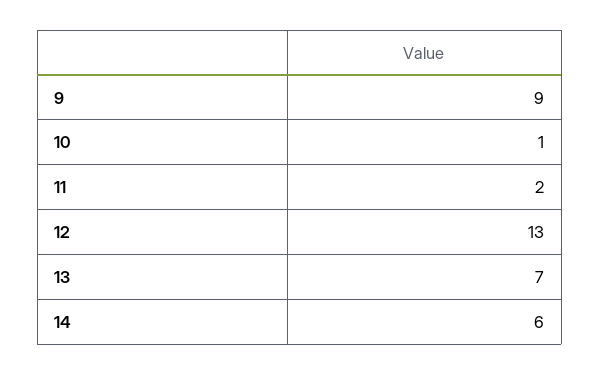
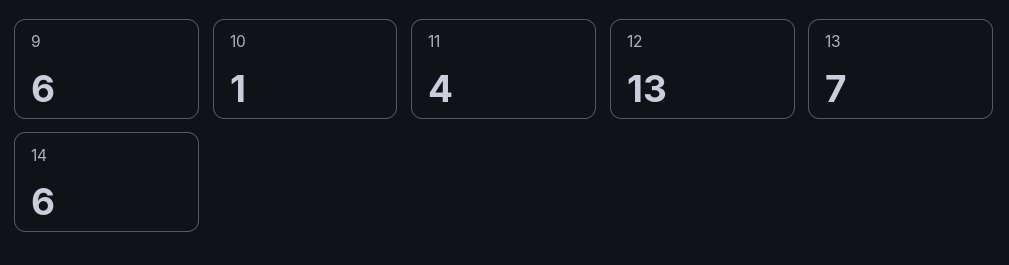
9: 9 -> 6
11: 2 -> 4

